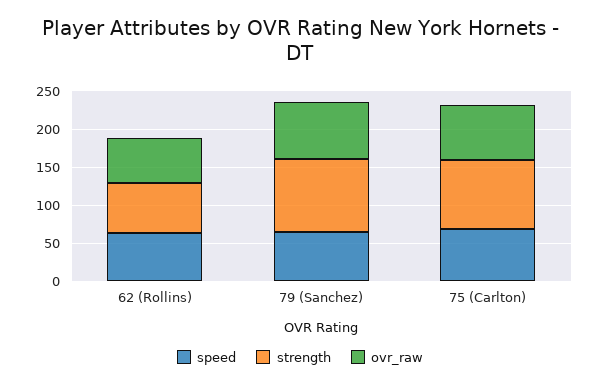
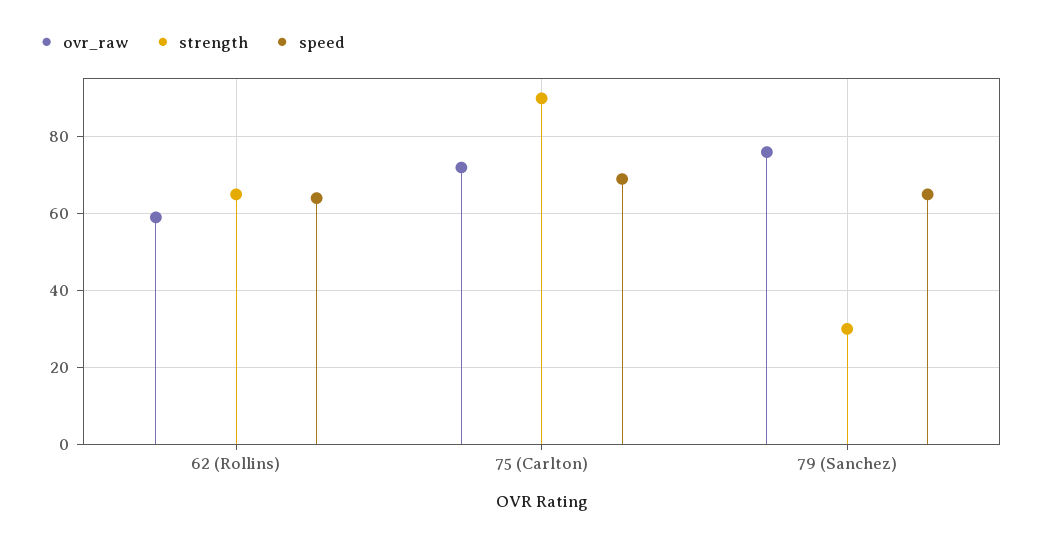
strength, 79 (Sanchez): 100 -> 30

